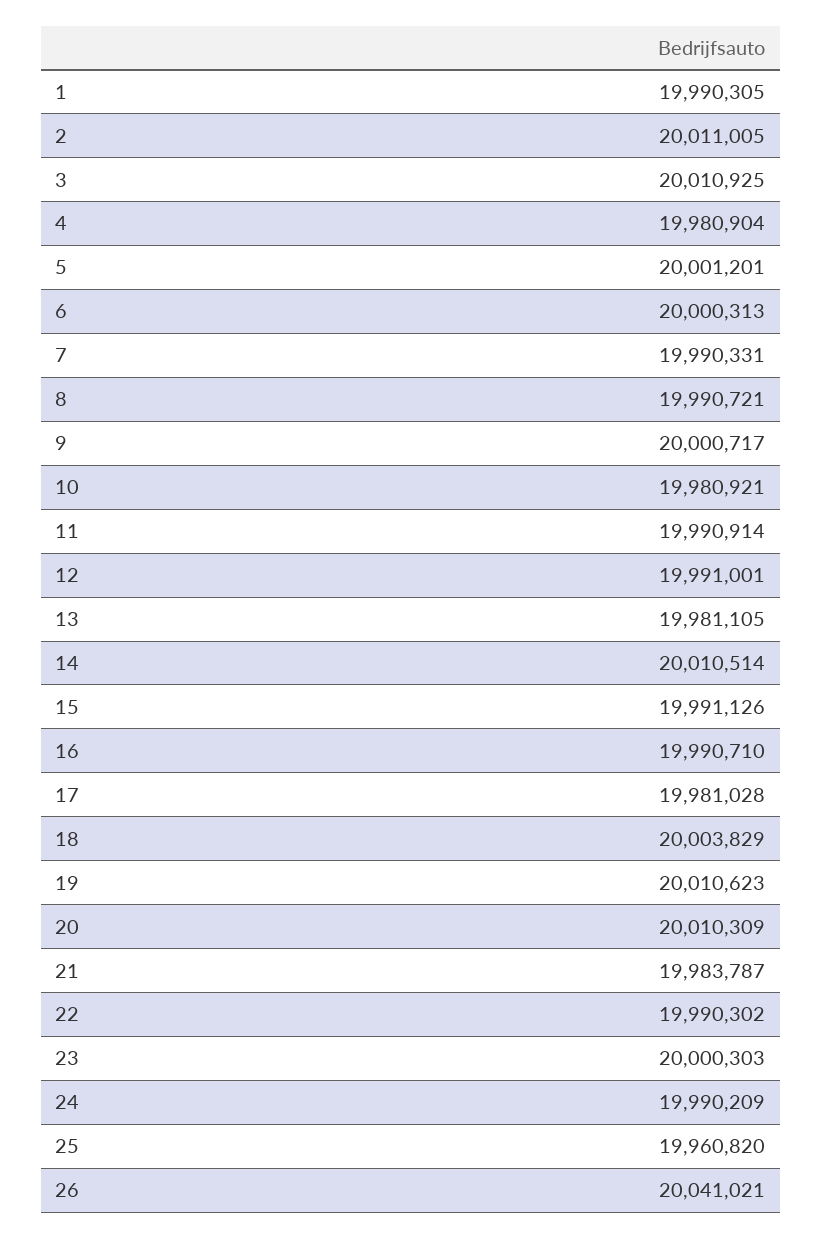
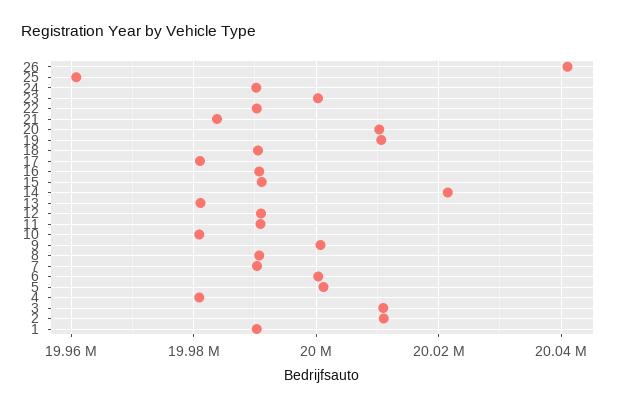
14: 20010514 -> 20022000
18: 20003829 -> 19990000

